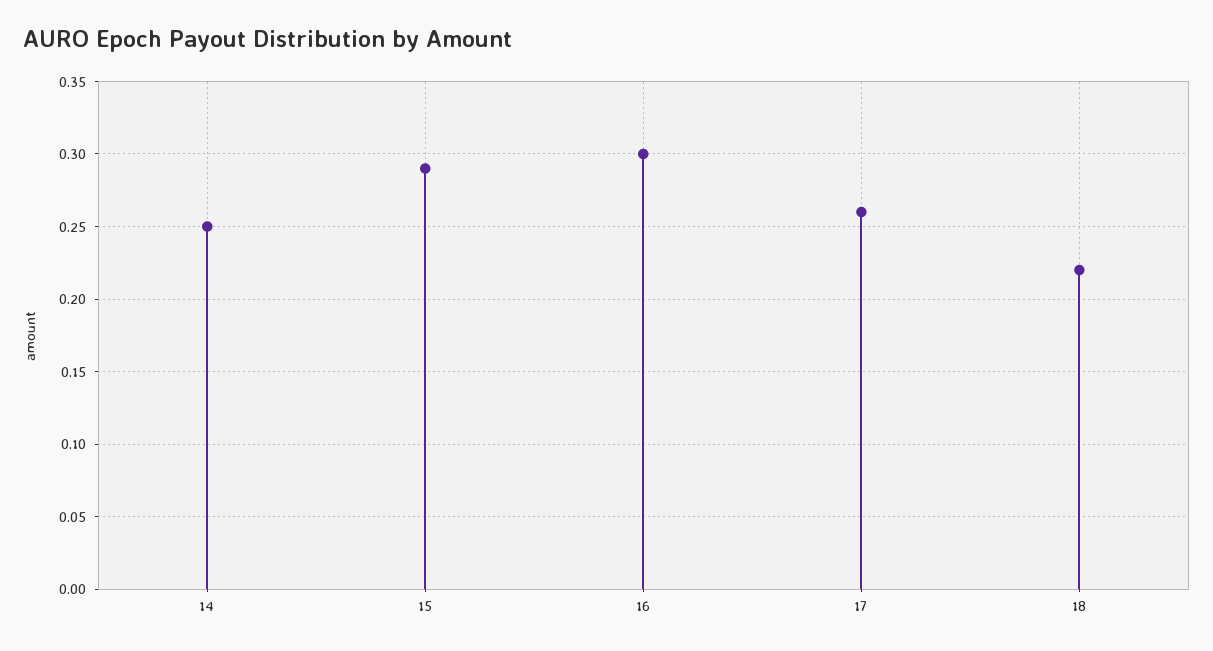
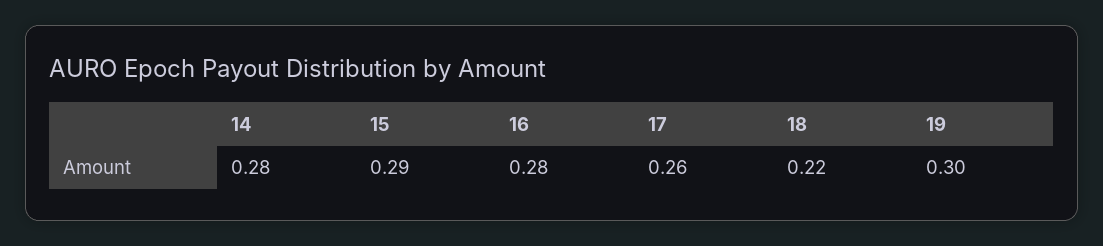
14: 0.25 -> 0.28
16: 0.3 -> 0.28
19: none -> 0.3

